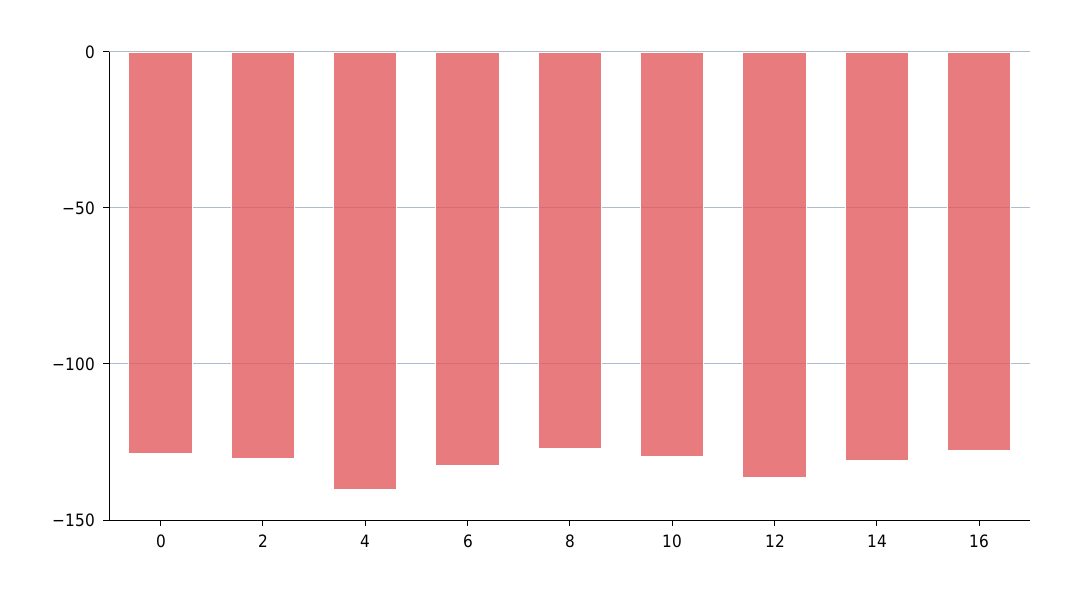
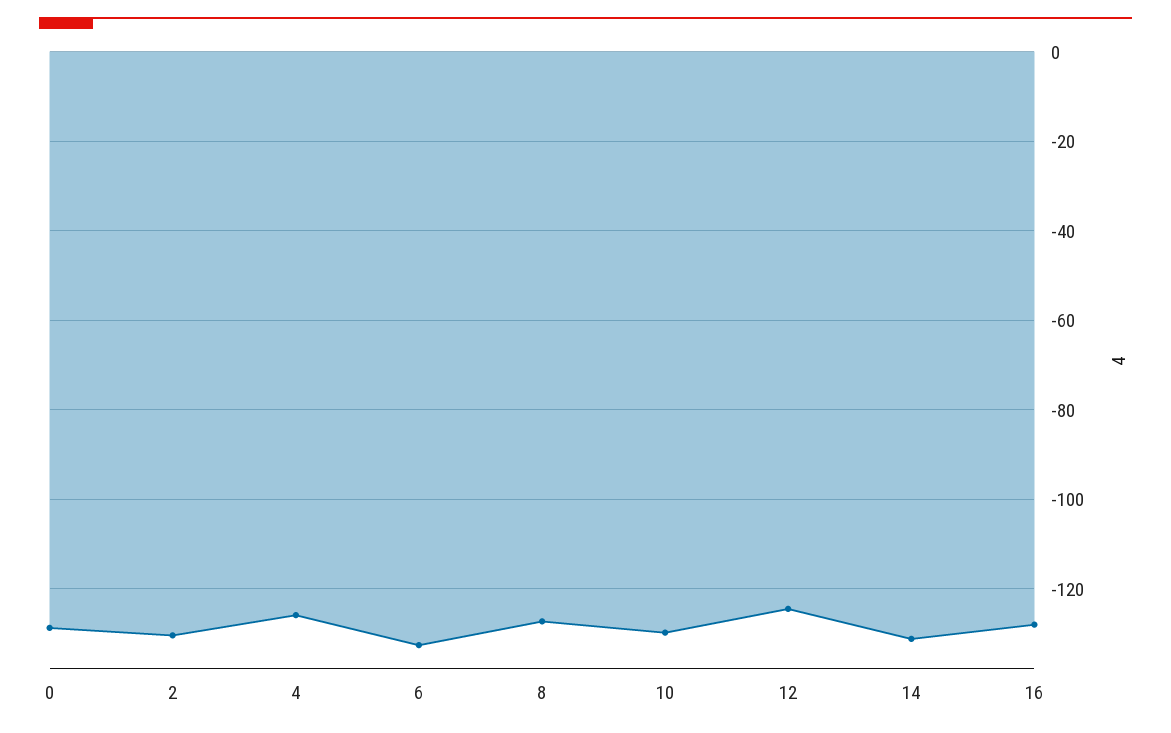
4: -140 -> -126
12: -135 -> -124

